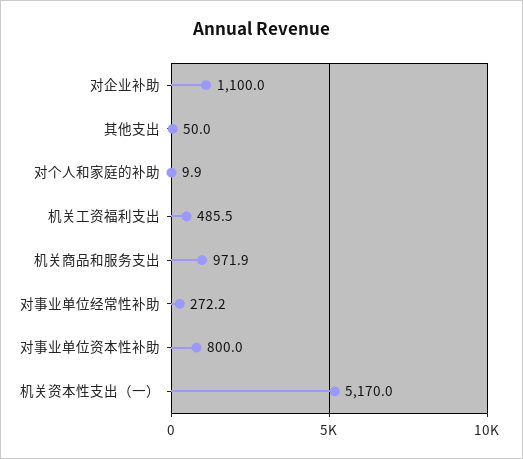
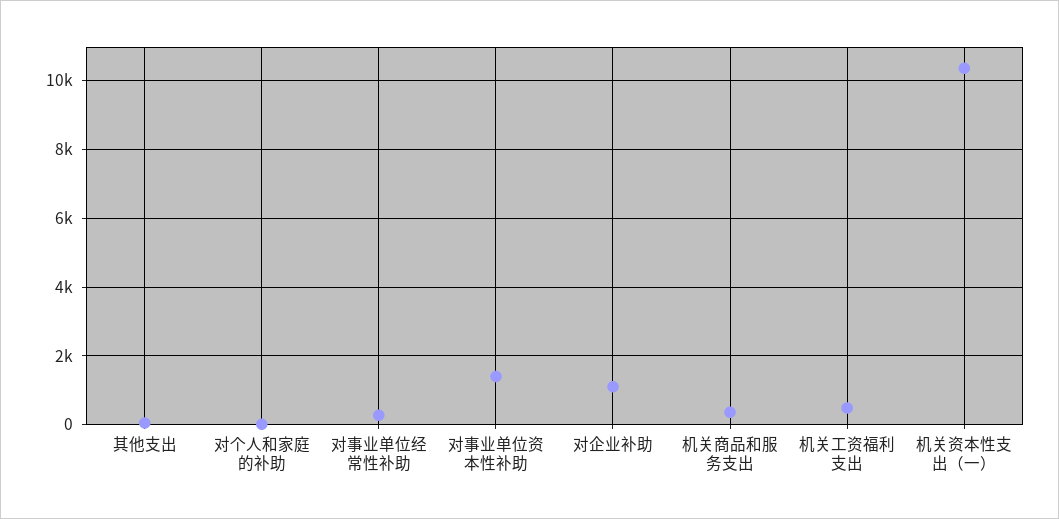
机关商品和服务支出: 971.9 -> 400
对事业单位资本性补助: 800 -> 1400
机关资本性支出（一）: 5170 -> 10400

